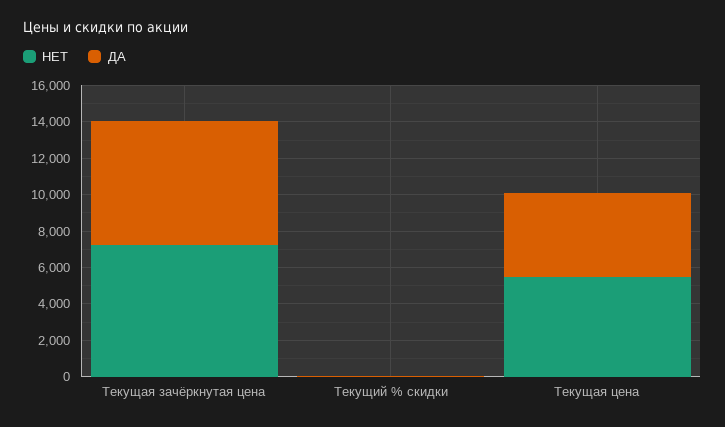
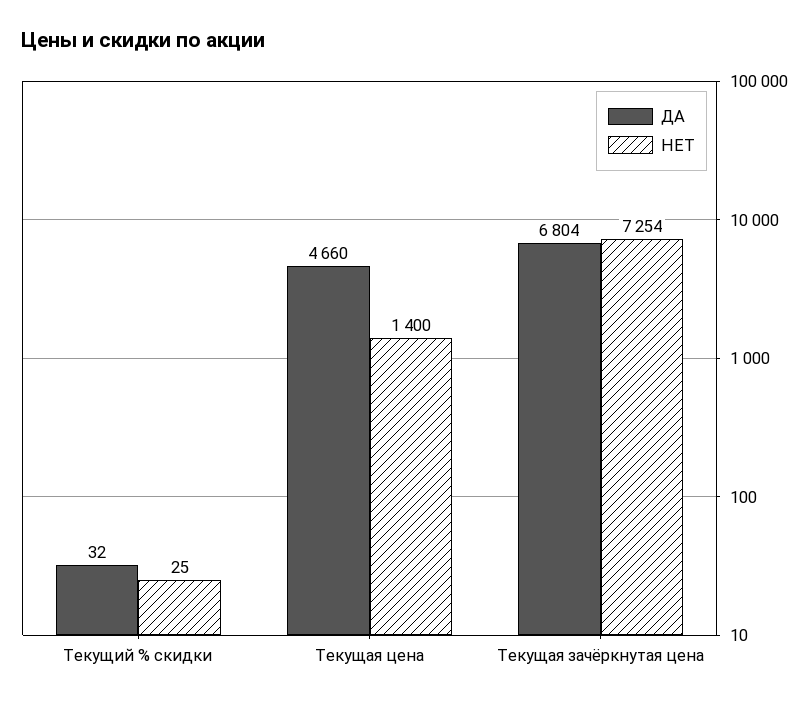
НЕТ, Текущая цена: 5500 -> 1400

